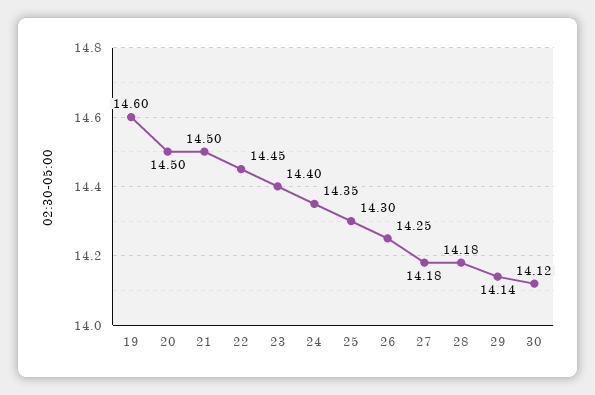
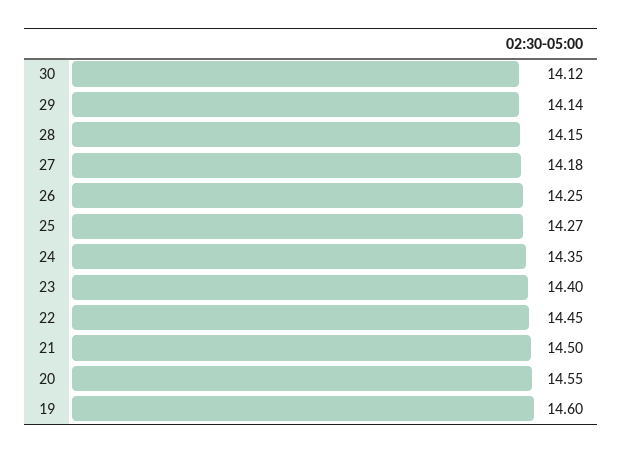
20: 14.5 -> 14.55
25: 14.3 -> 14.27
28: 14.18 -> 14.15

